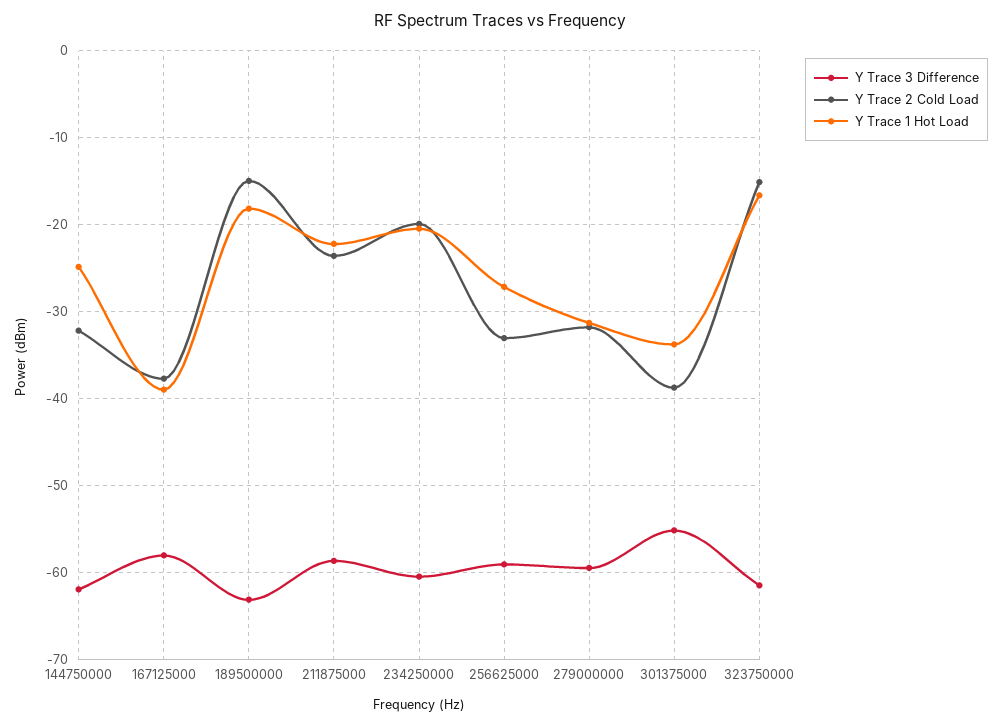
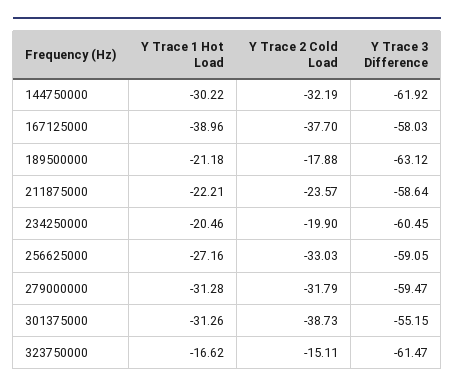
Y Trace 1 Hot Load, 144750000: -25 -> -30.22
Y Trace 2 Cold Load, 189500000: -15 -> -17.88
Y Trace 1 Hot Load, 189500000: -18 -> -21.18
Y Trace 1 Hot Load, 301375000: -34 -> -31.26

